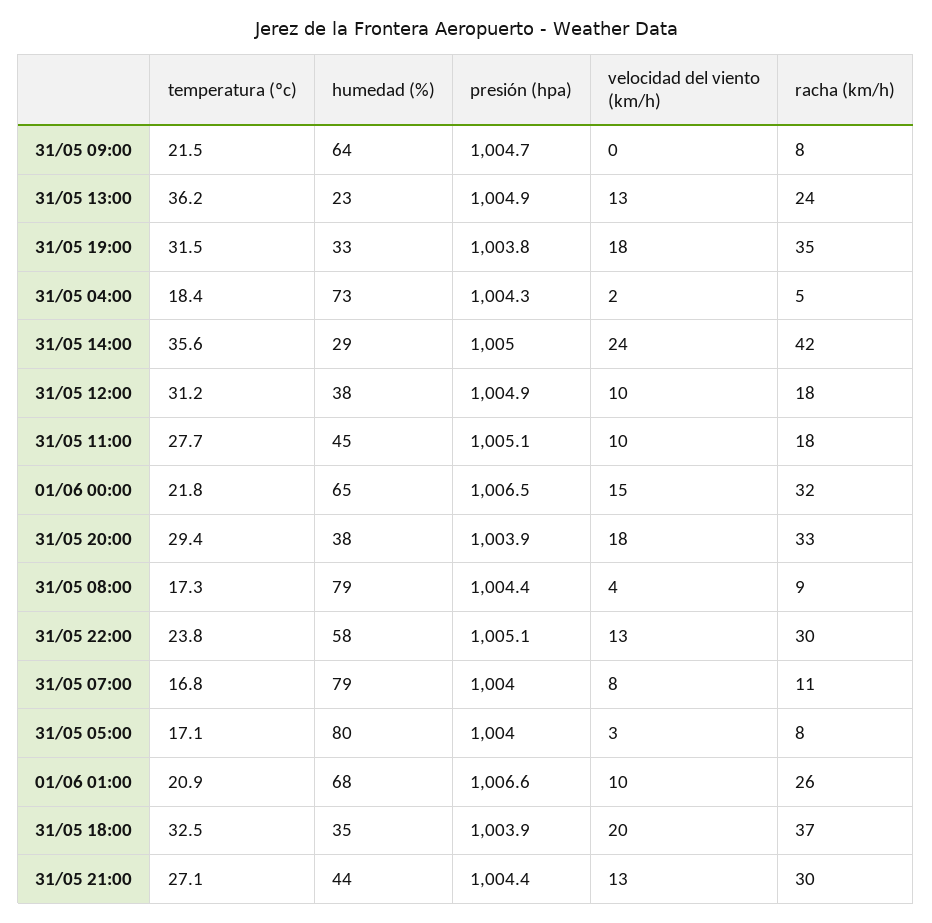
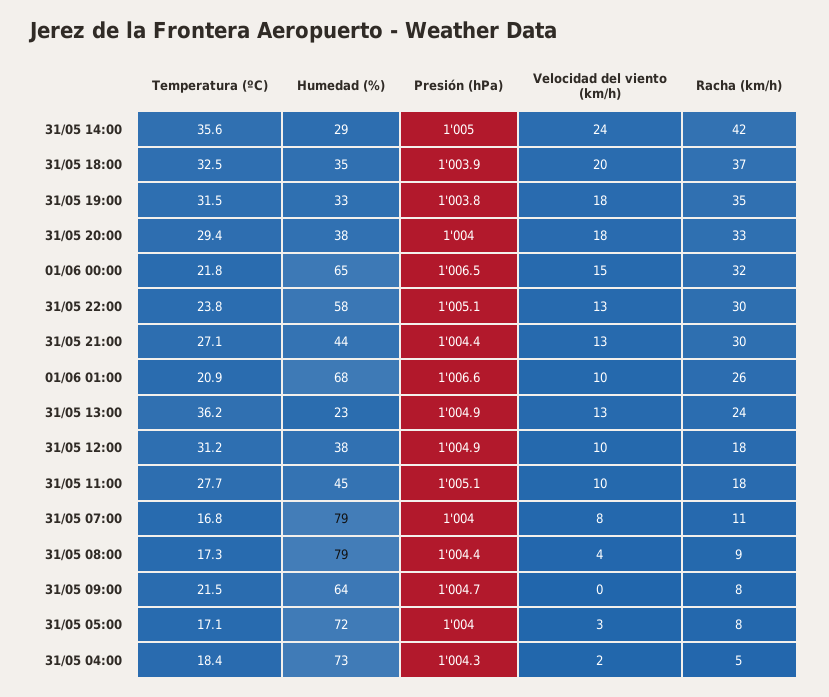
presión (hpa), 31/05 20:00: 1003.9 -> 1004
humedad (%), 31/05 05:00: 80 -> 72

